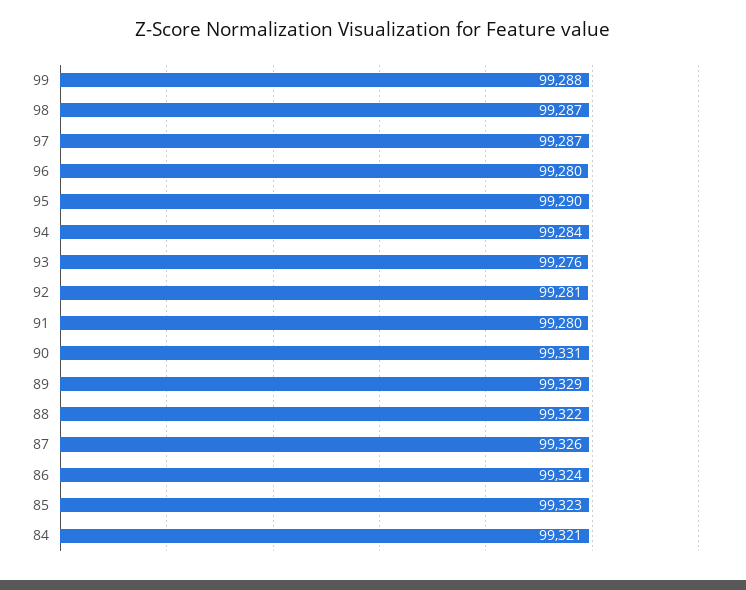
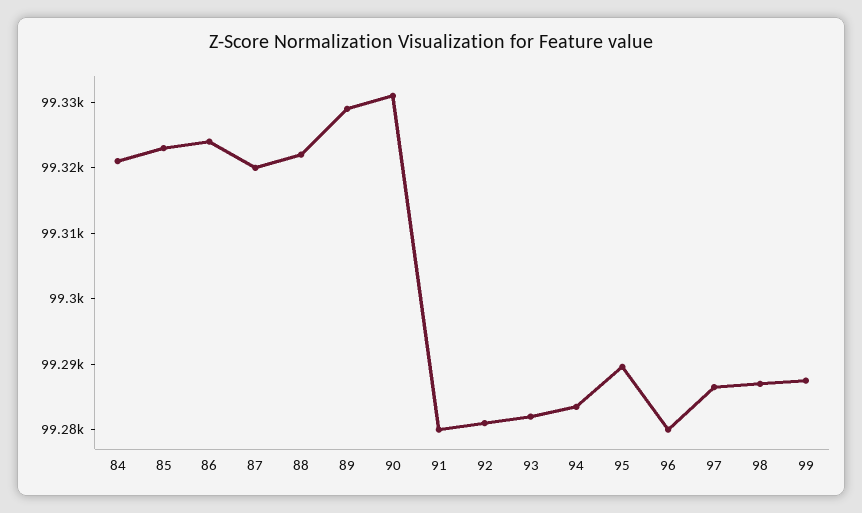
93: 99276 -> 99282
87: 99326 -> 99320

